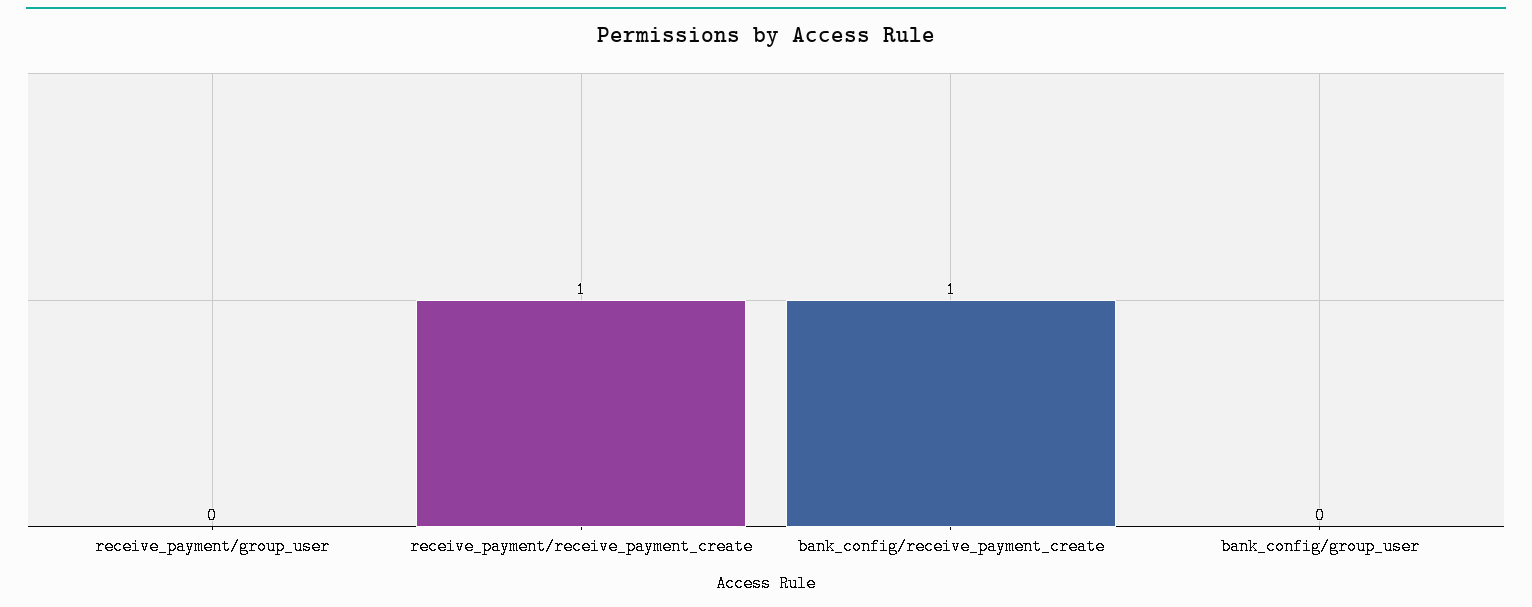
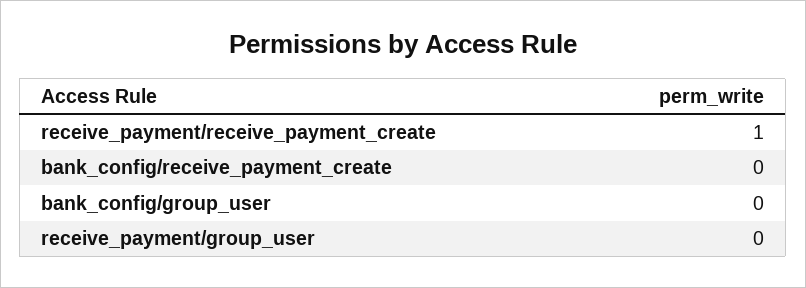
bank_config/receive_payment_create: 1 -> 0

